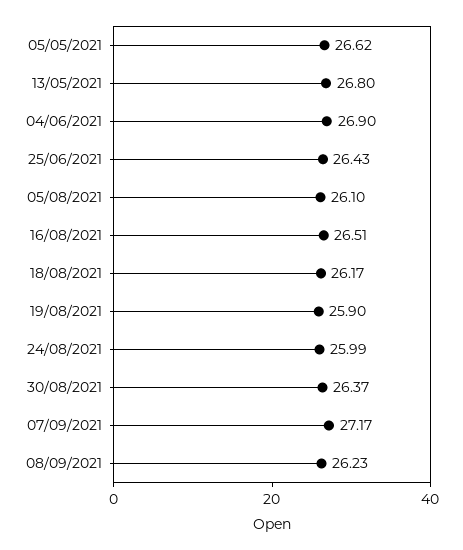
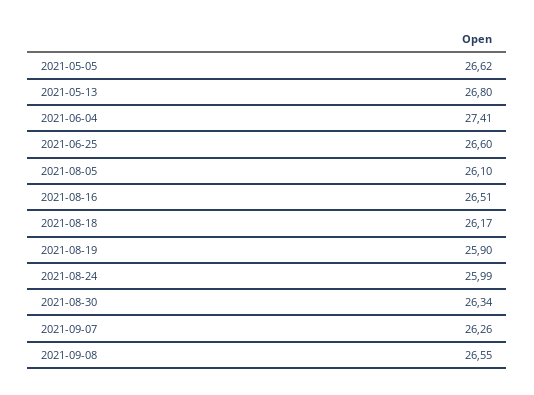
04/06/2021: 26.9 -> 27.41
25/06/2021: 26.43 -> 26.6
30/08/2021: 26.37 -> 26.34
07/09/2021: 27.17 -> 26.26
08/09/2021: 26.23 -> 26.55

